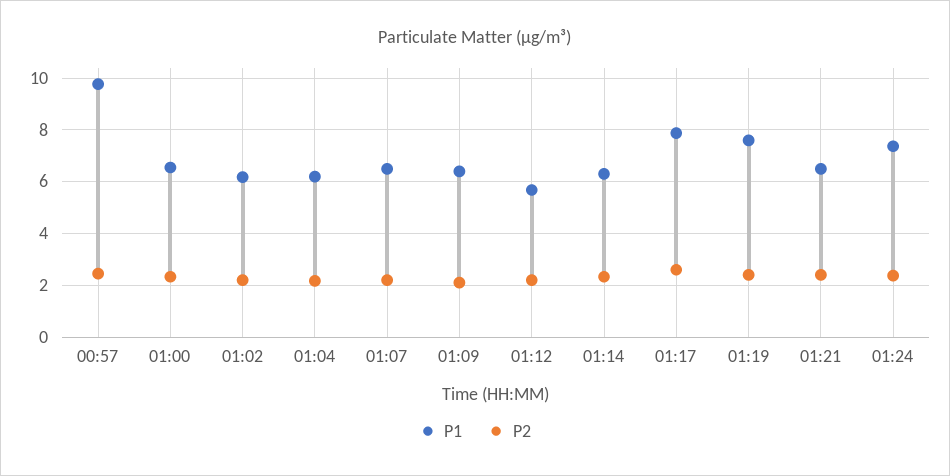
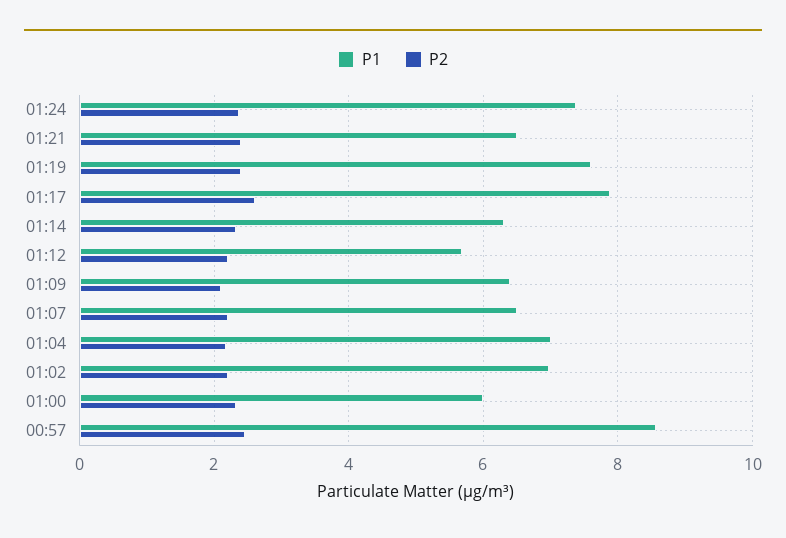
P1, 00:57: 9.75 -> 8.6
P1, 01:00: 6.5 -> 6
P1, 01:02: 6.25 -> 7
P1, 01:04: 6.25 -> 7

